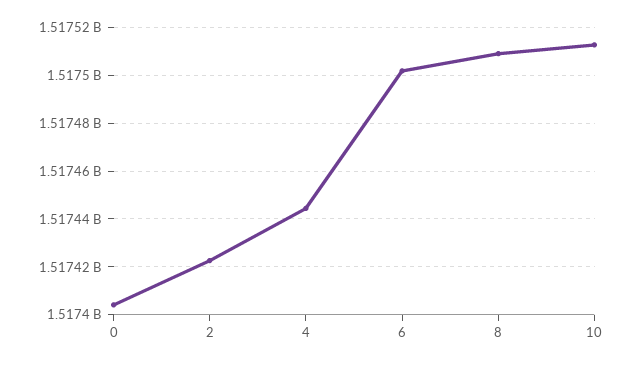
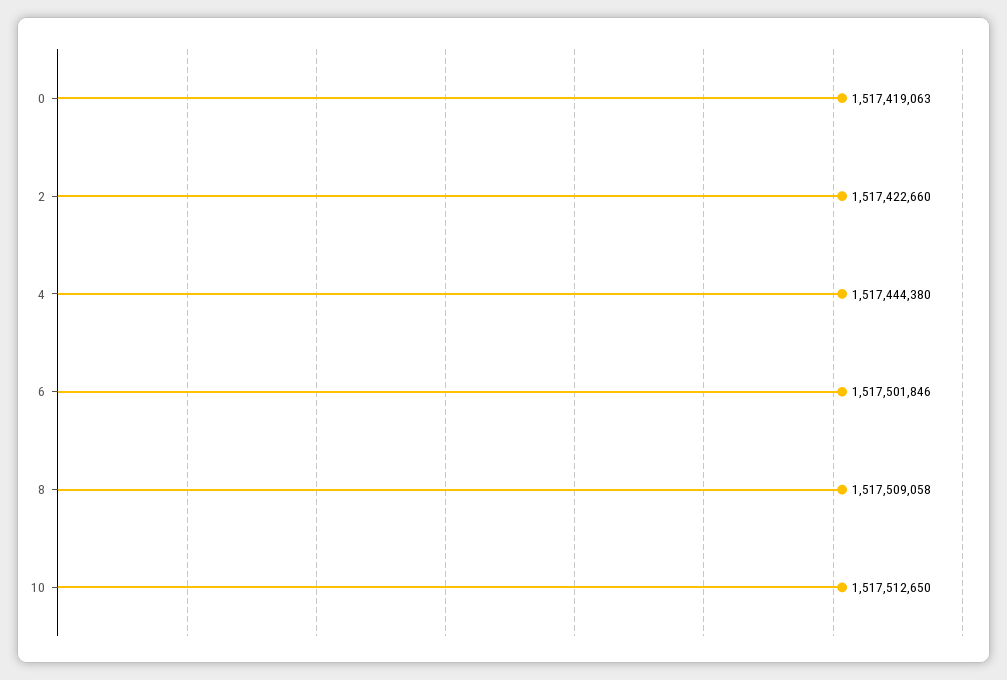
0: 1517405000 -> 1517419063

